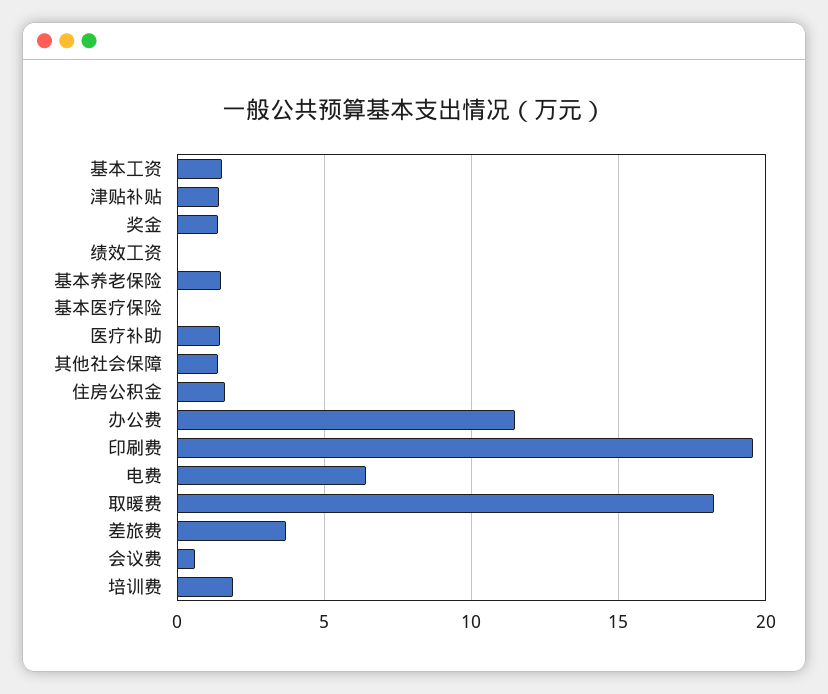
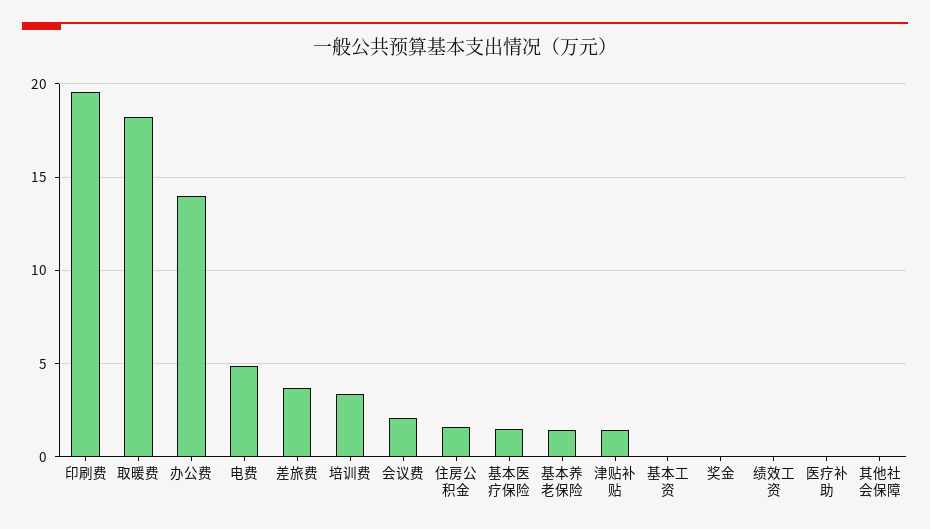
基本工资: 1.5 -> 0
奖金: 1.5 -> 0
基本医疗保险: 0 -> 1.5
医疗补助: 1.5 -> 0
其他社会保障: 1.5 -> 0
办公费: 11.5 -> 14
电费: 6.5 -> 5
会议费: 0.5 -> 2
培训费: 2 -> 3.5

